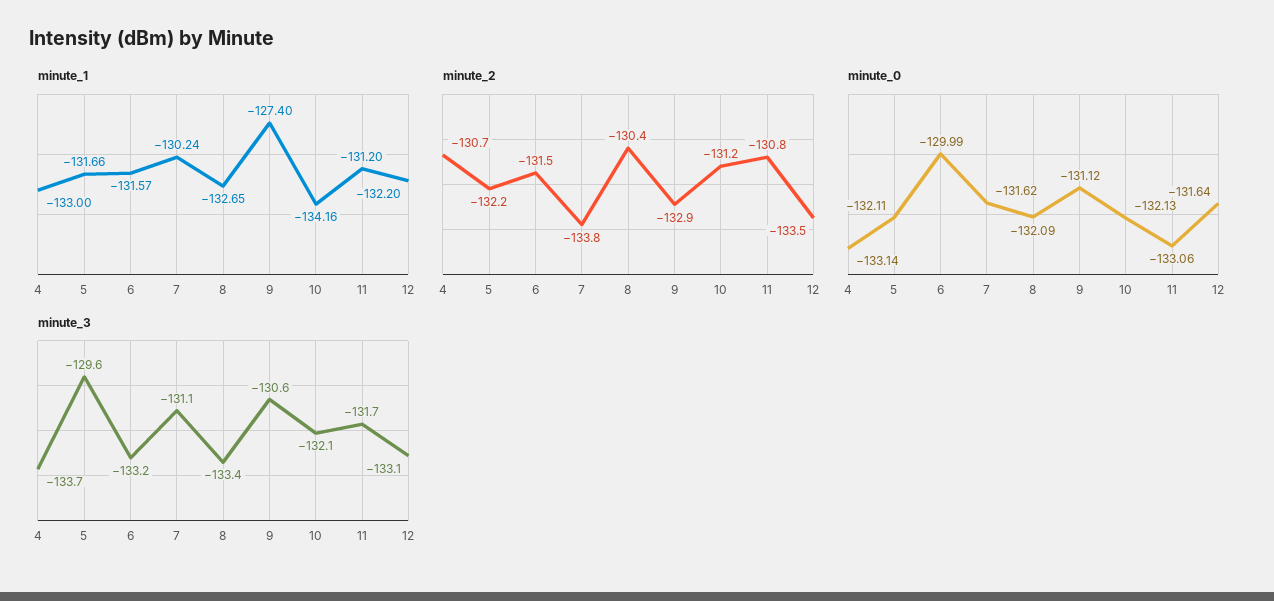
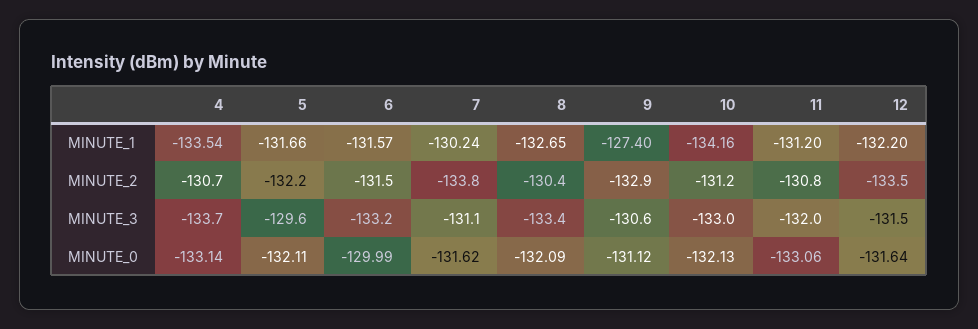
minute_1, 4: -133 -> -133.54
minute_3, 10: -132.1 -> -133
minute_3, 11: -131.7 -> -132
minute_3, 12: -133.1 -> -131.5

